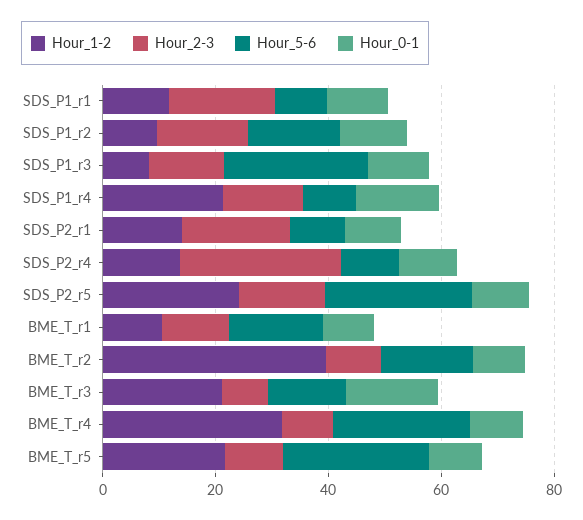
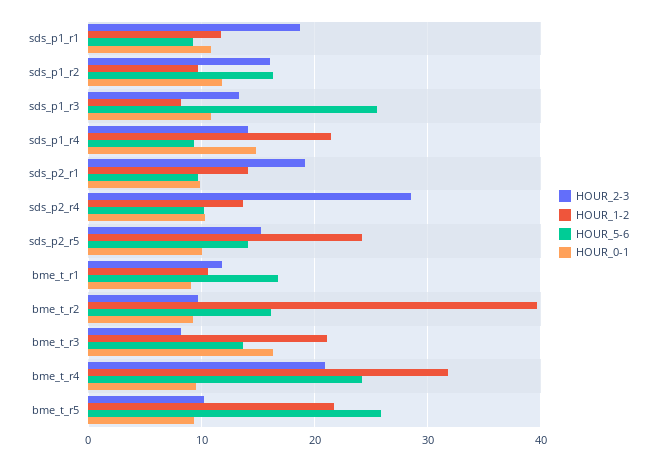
Hour_5-6, SDS_P2_r5: 25 -> 14
Hour_2-3, BME_T_r4: 10 -> 21

